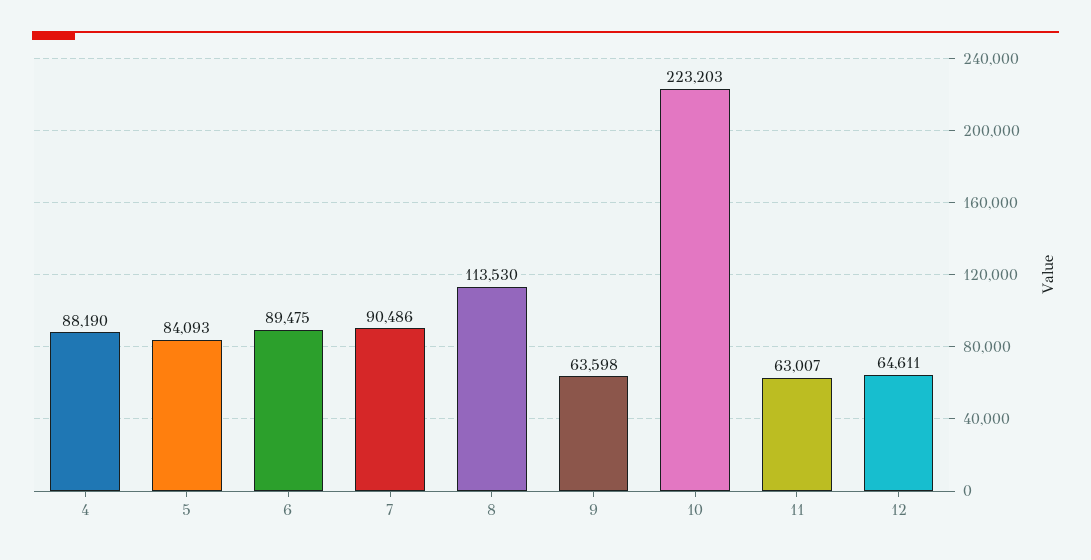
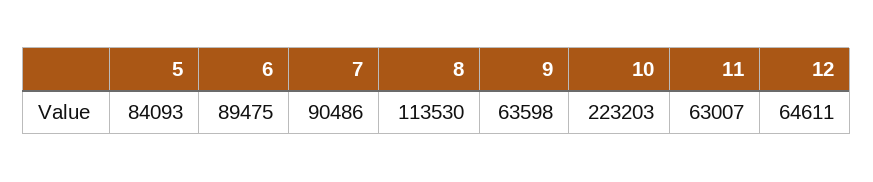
4: 88190 -> none

